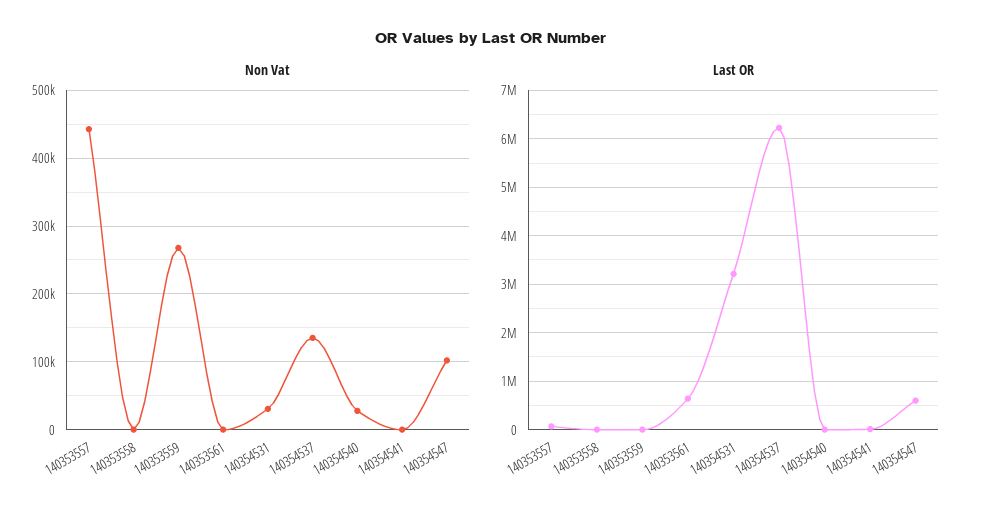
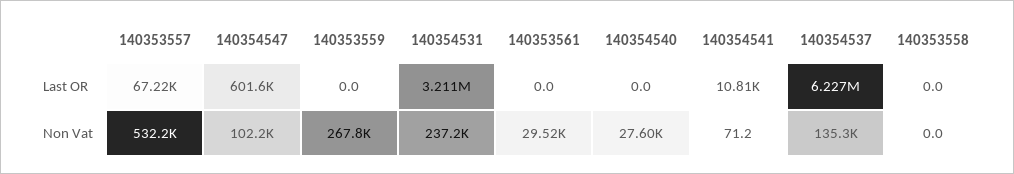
Non Vat, 140353557: 440000 -> 532200
Non Vat, 140353561: 0 -> 29520
Non Vat, 140354531: 30000 -> 237200
Last OR, 140353561: 600000 -> 0

